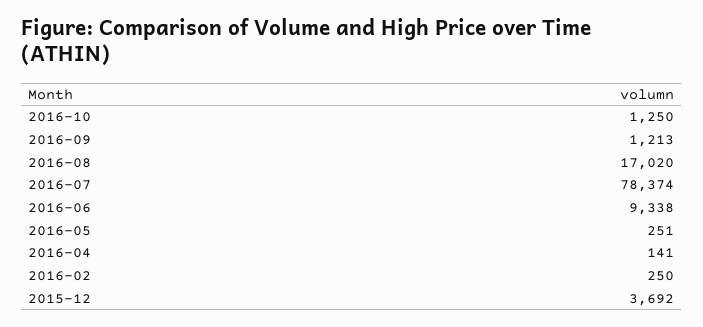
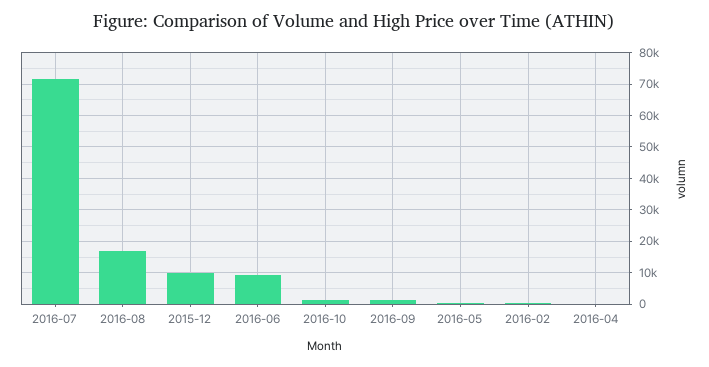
2016-07: 78374 -> 72000
2015-12: 3692 -> 10000

